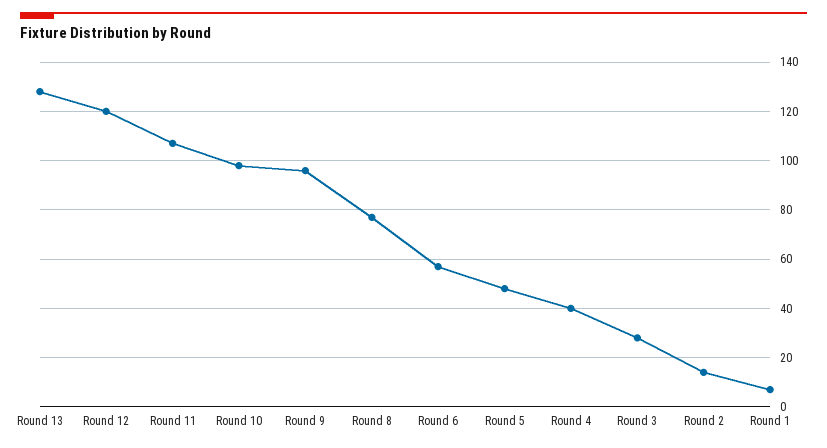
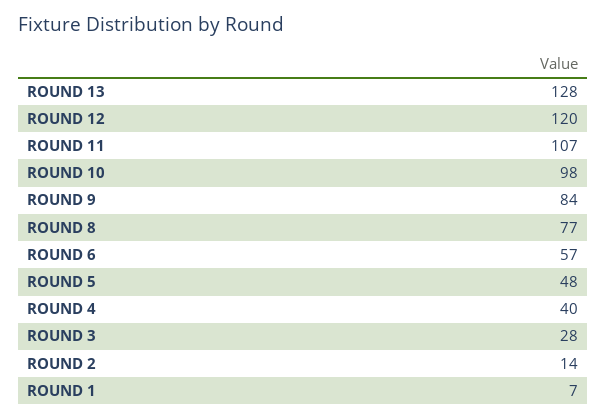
Round 9: 95 -> 84

